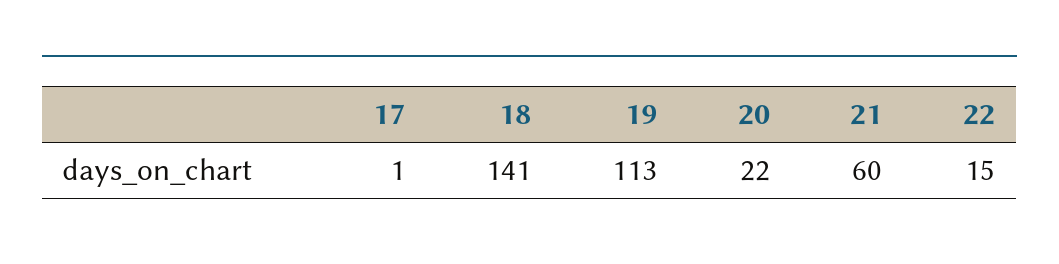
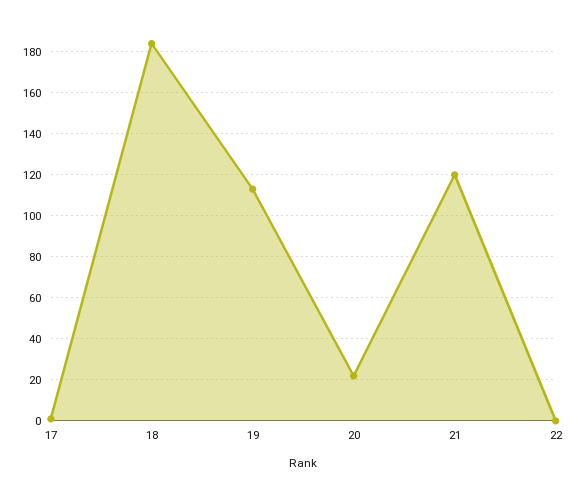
18: 141 -> 185
21: 60 -> 120
22: 15 -> 0

